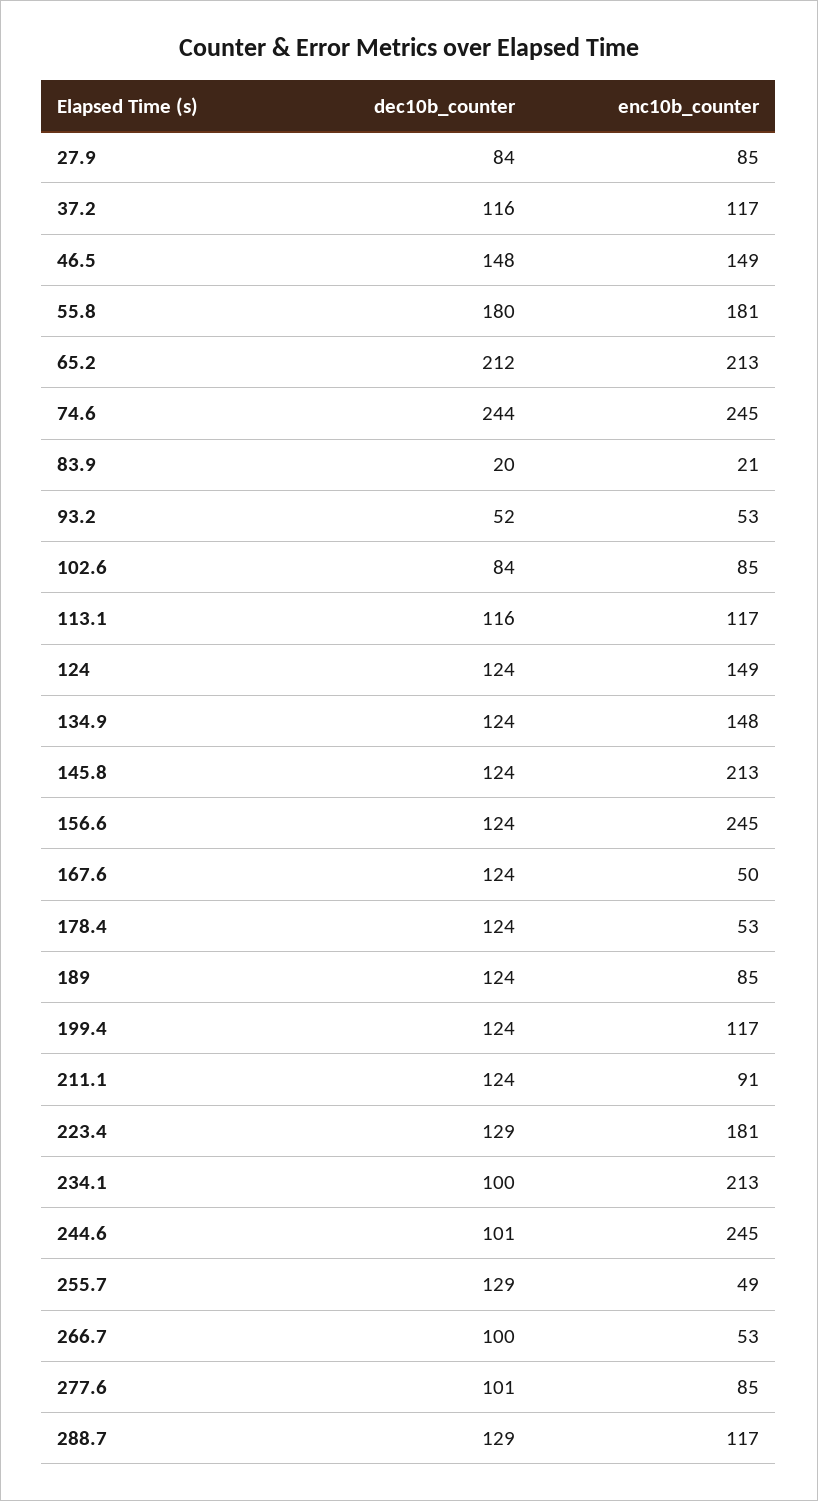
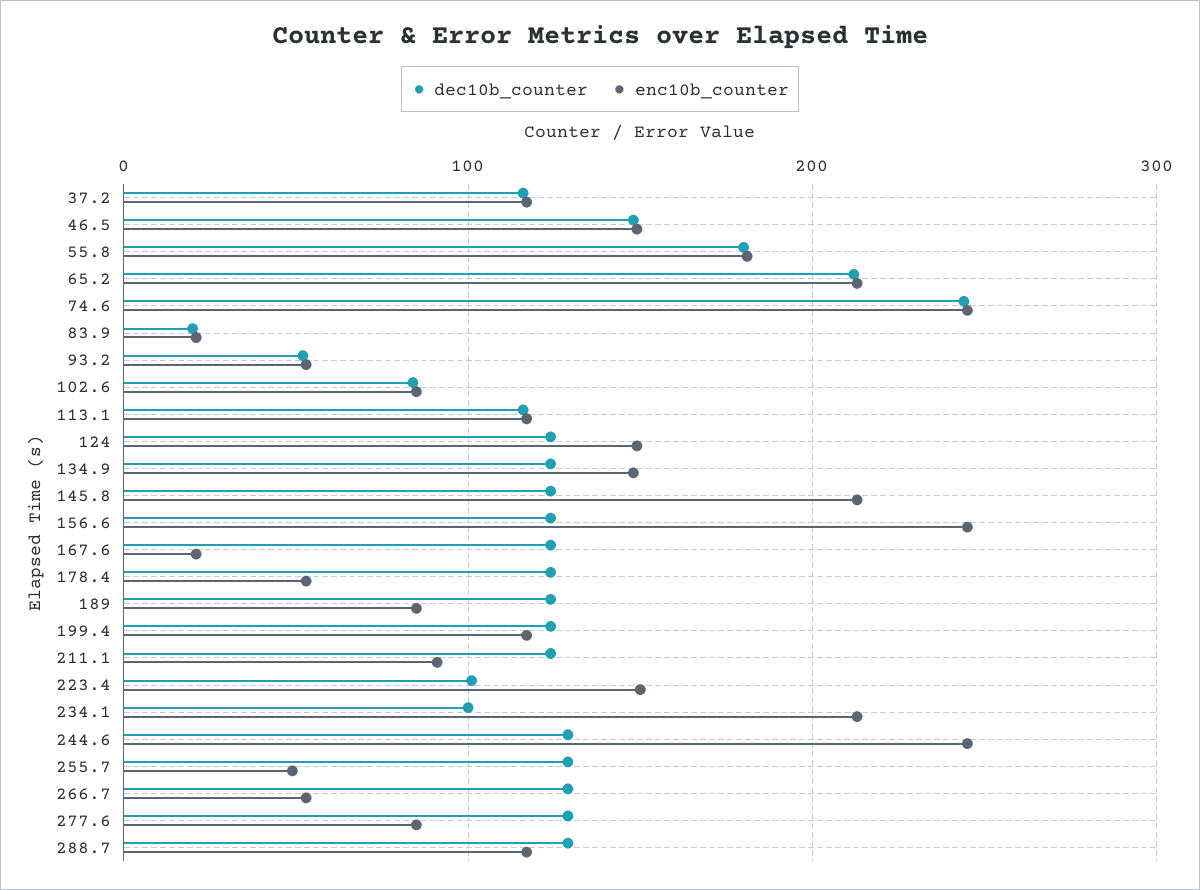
dec10b_counter, 27.9: 84 -> none
enc10b_counter, 27.9: 85 -> none
enc10b_counter, 167.6: 50 -> 20
dec10b_counter, 223.4: 129 -> 100
enc10b_counter, 223.4: 181 -> 150
dec10b_counter, 244.6: 101 -> 130
dec10b_counter, 266.7: 100 -> 130
dec10b_counter, 277.6: 101 -> 130

